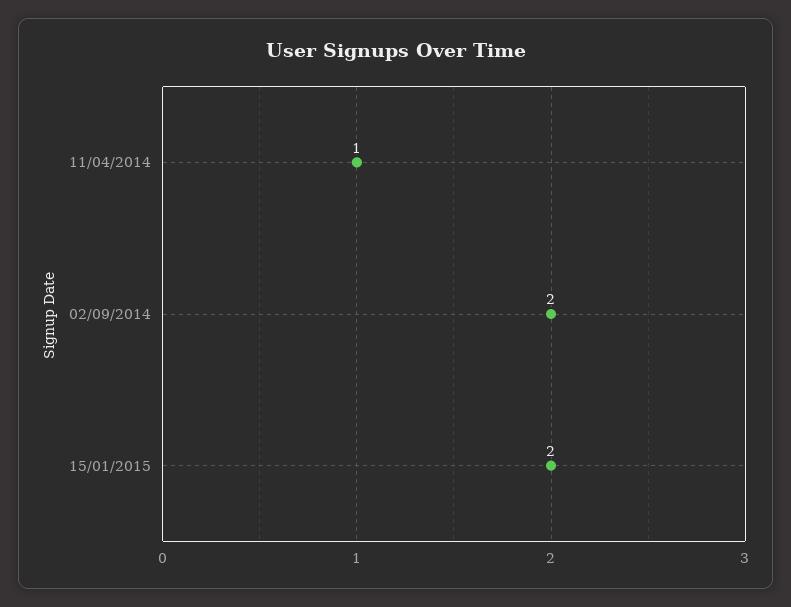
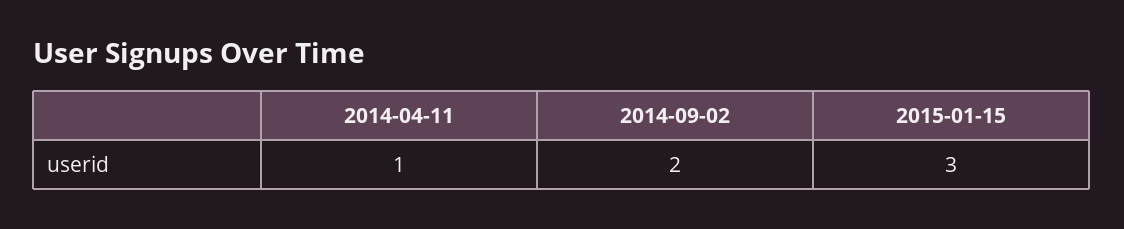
15/01/2015: 2 -> 3

